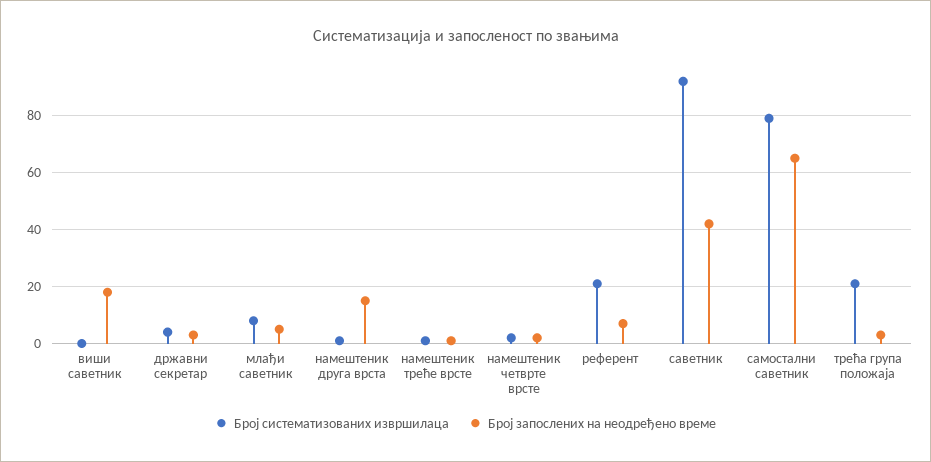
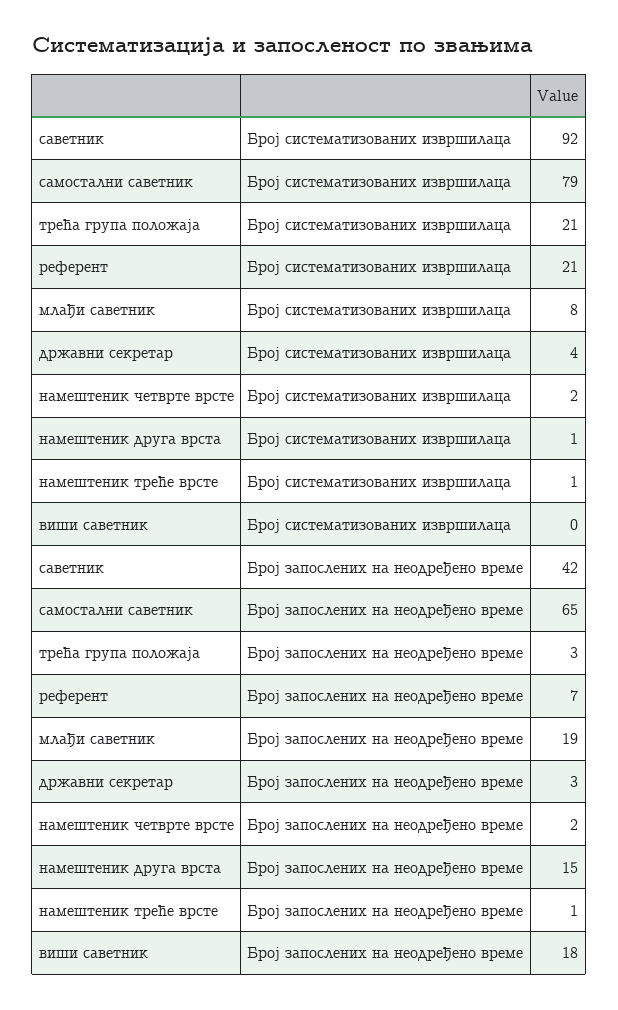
Број запослених на неодређено време, млађи саветник: 5 -> 19

